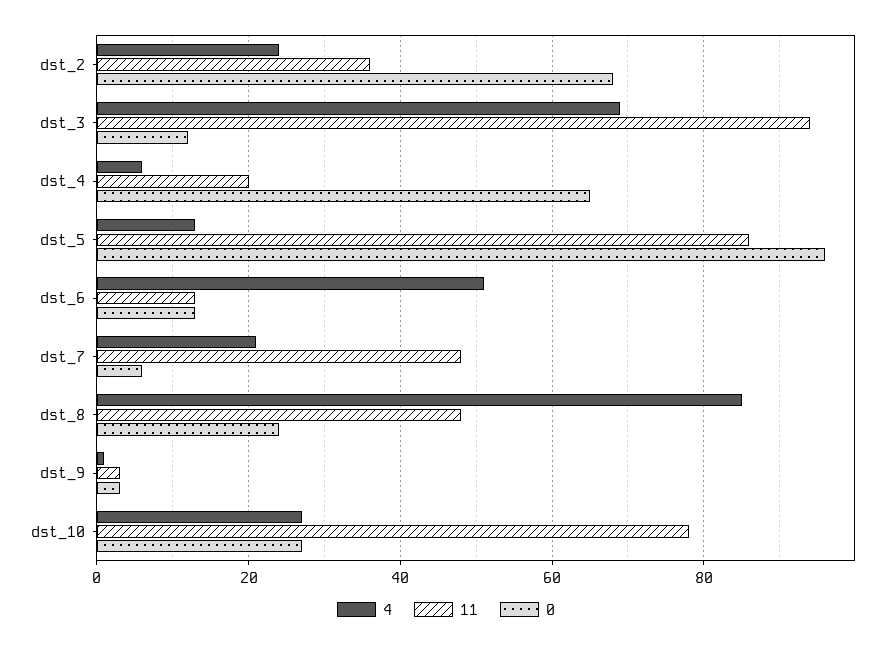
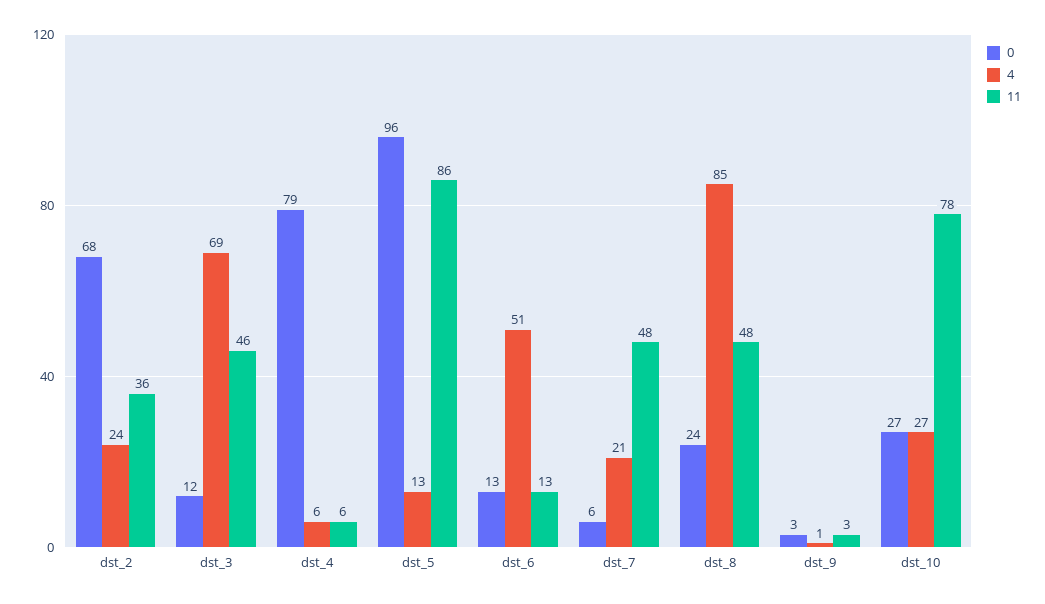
11, dst_3: 95 -> 46
11, dst_4: 20 -> 6
0, dst_4: 65 -> 79

